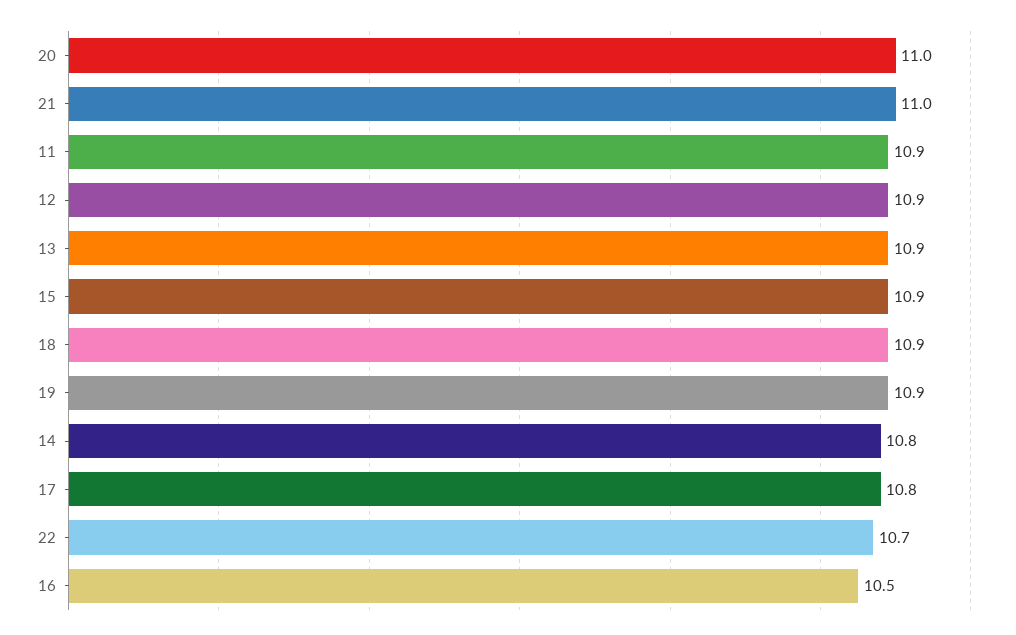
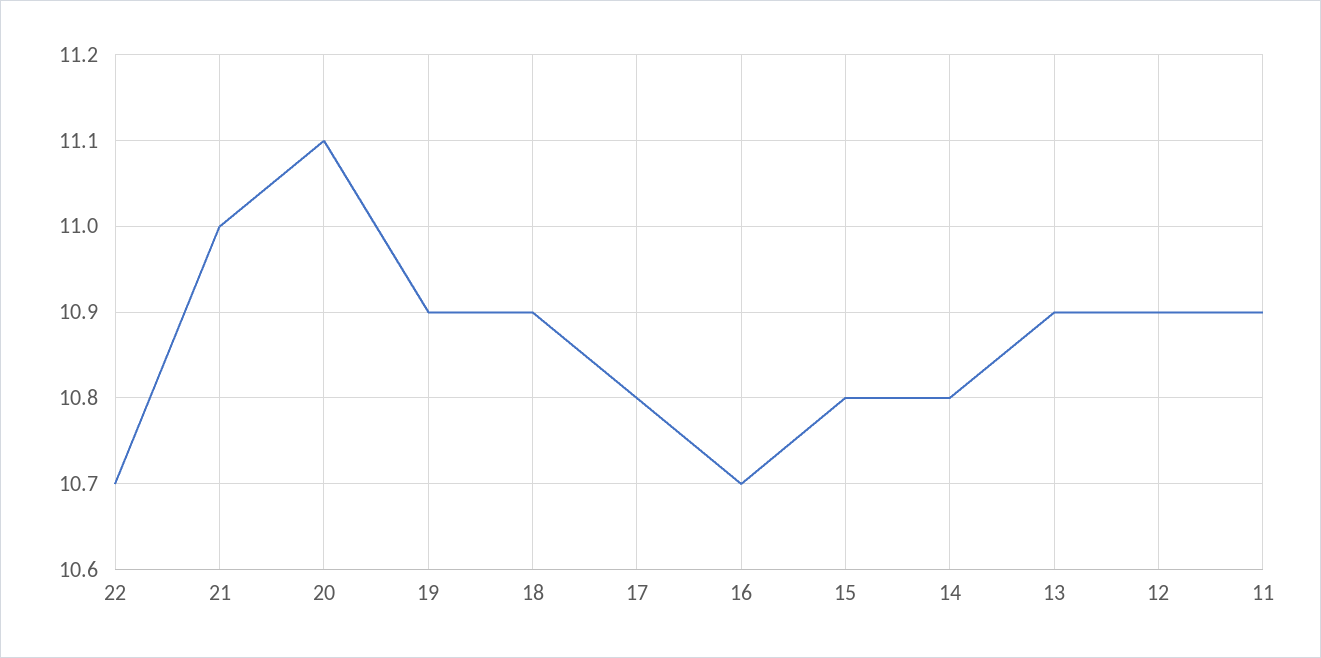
20: 11 -> 11.1
15: 10.9 -> 10.8
16: 10.5 -> 10.7

